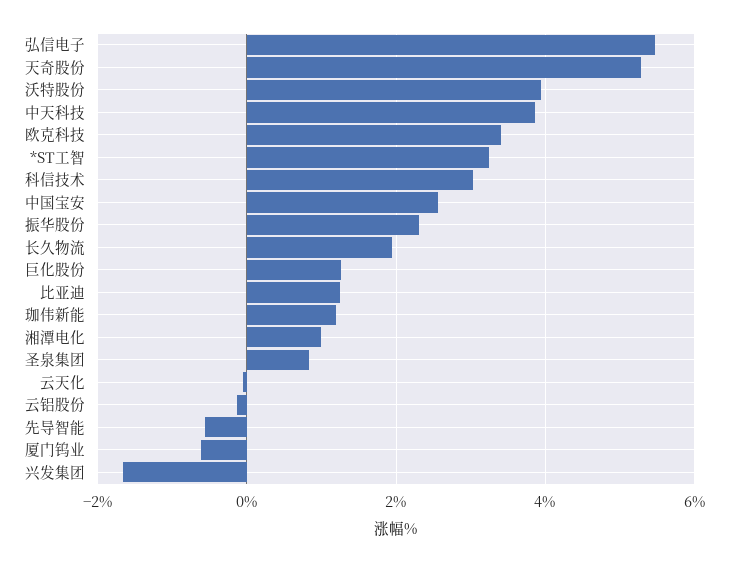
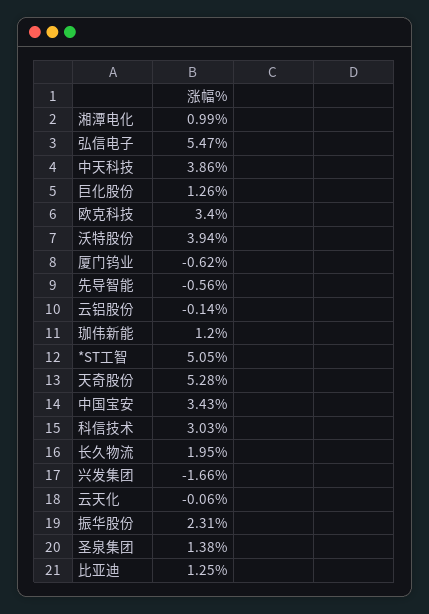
*ST工智: 3.2 -> 5.05
中国宝安: 2.6 -> 3.43
圣泉集团: 0.8 -> 1.38

